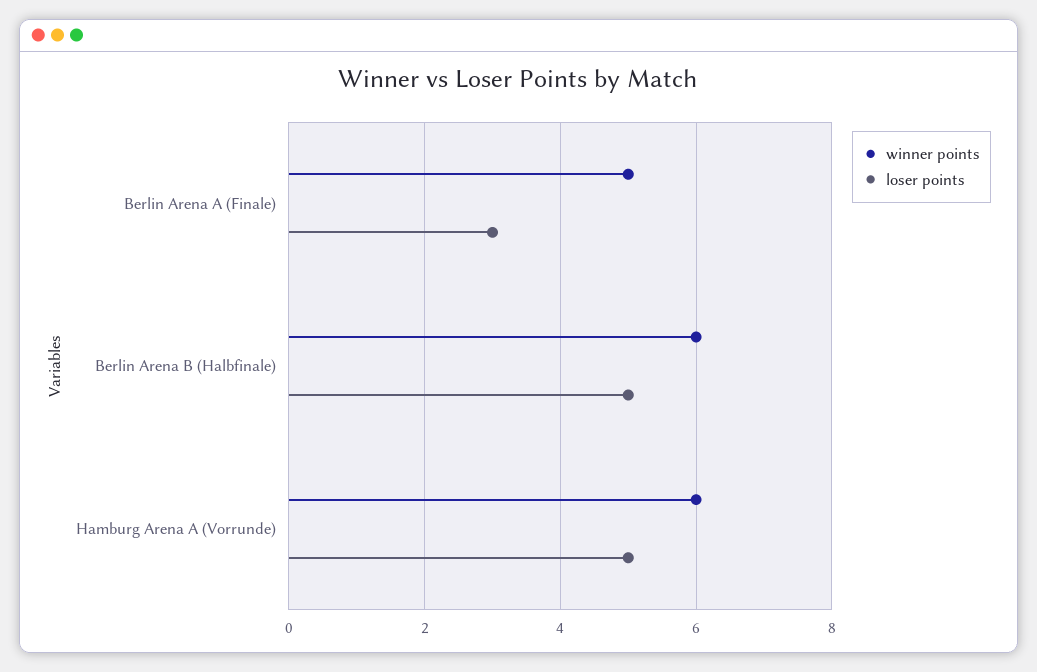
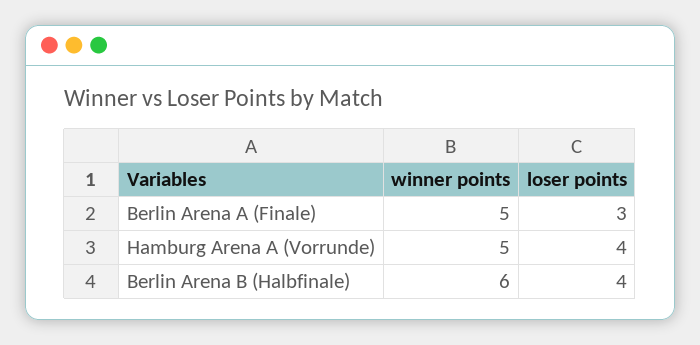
loser points, Berlin Arena B (Halbfinale): 5 -> 4
winner points, Hamburg Arena A (Vorrunde): 6 -> 5
loser points, Hamburg Arena A (Vorrunde): 5 -> 4

